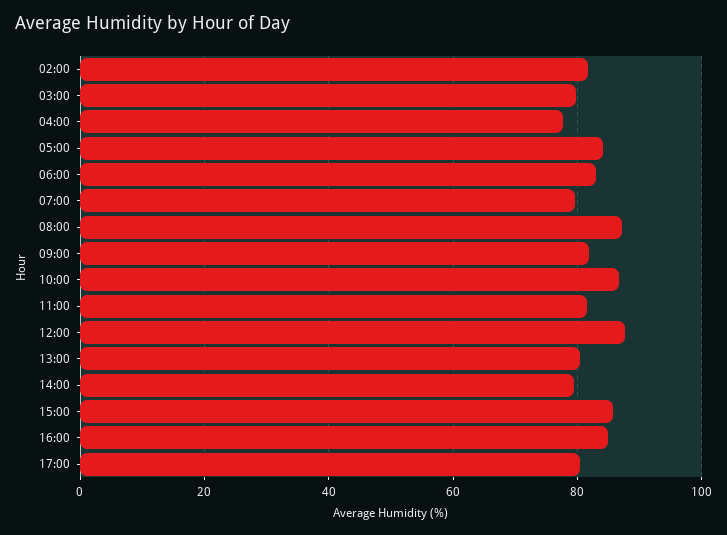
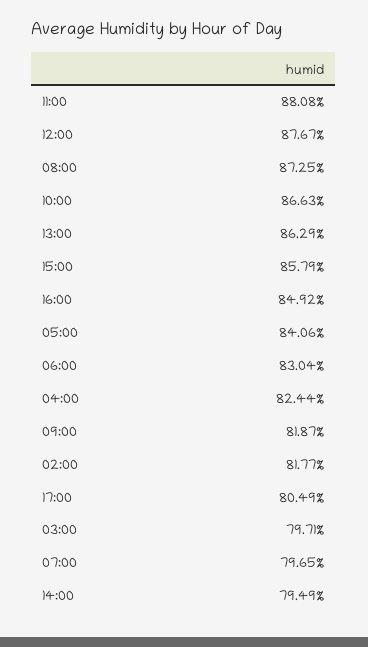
04:00: 78 -> 82.44
11:00: 82 -> 88.08
13:00: 80 -> 86.29

